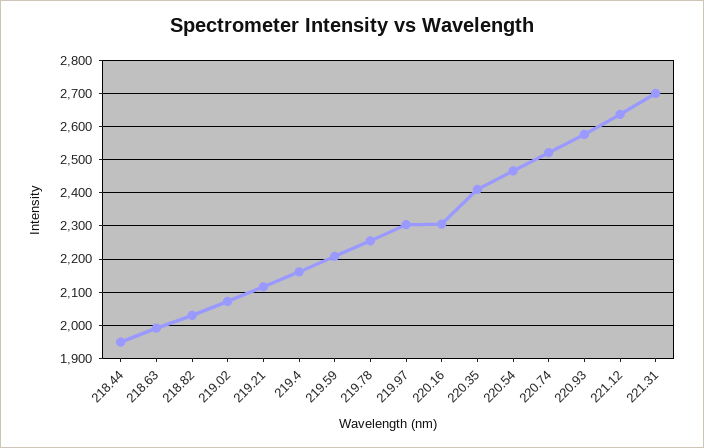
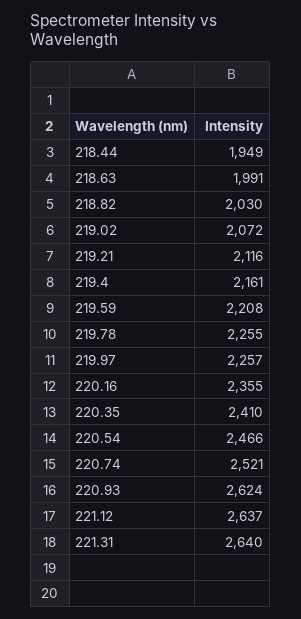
219.97: 2300 -> 2257
220.16: 2300 -> 2355
220.93: 2580 -> 2624
221.31: 2700 -> 2640

